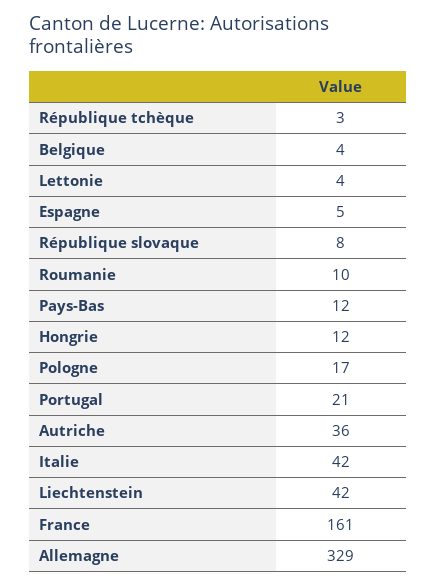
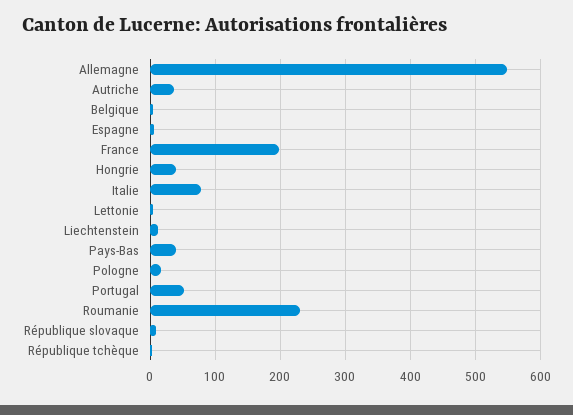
Roumanie: 10 -> 230
Pays-Bas: 12 -> 40
Hongrie: 12 -> 40
Portugal: 21 -> 50
Italie: 42 -> 80
Liechtenstein: 42 -> 10
France: 161 -> 200
Allemagne: 329 -> 550

